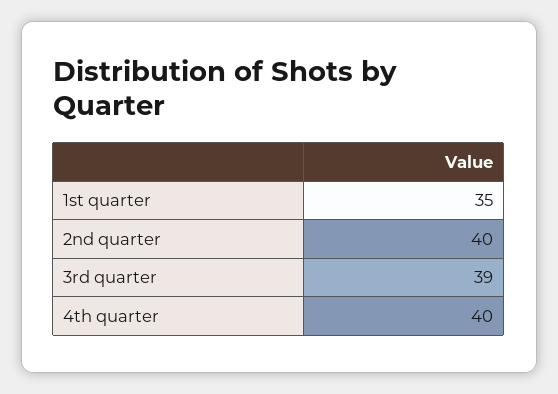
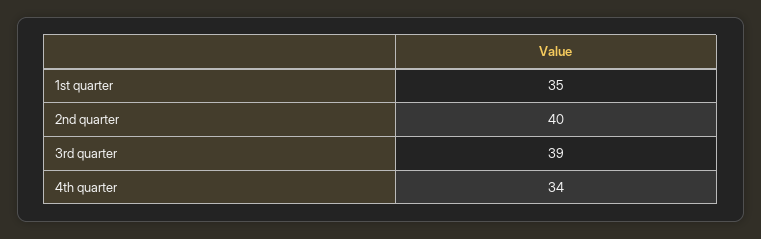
4th quarter: 40 -> 34

